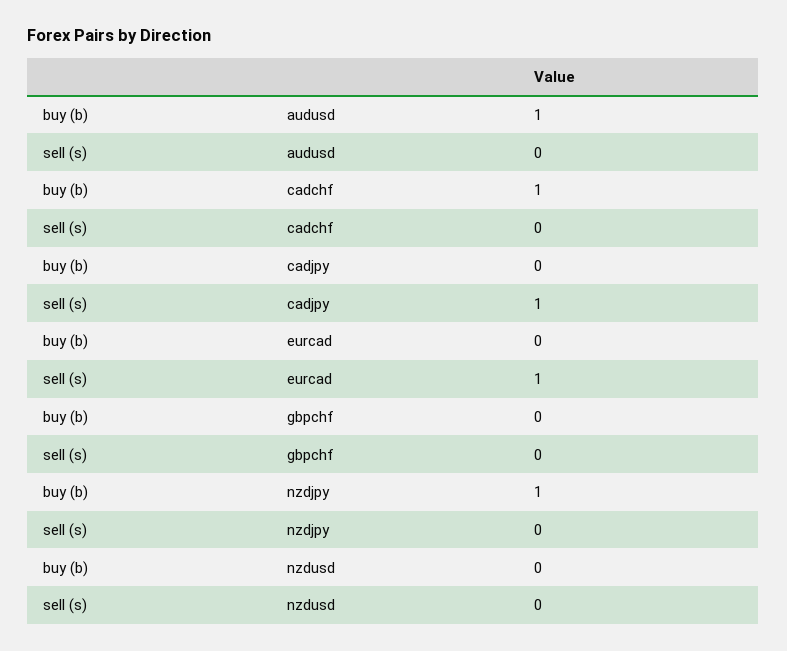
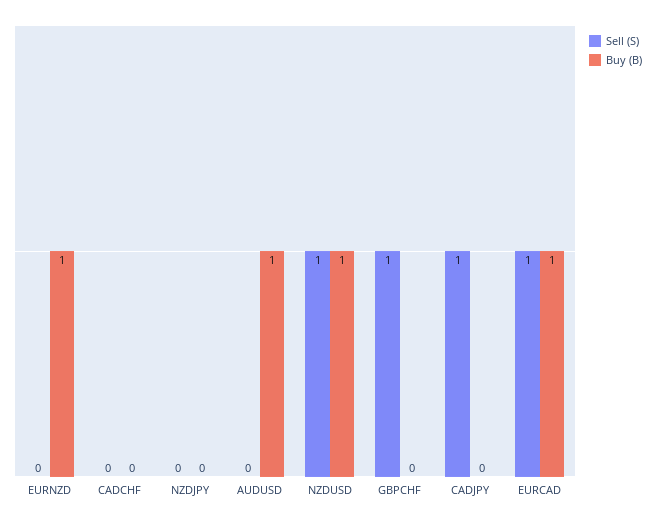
buy (b), cadchf: 1 -> 0
buy (b), eurcad: 0 -> 1
sell (s), gbpchf: 0 -> 1
buy (b), nzdjpy: 1 -> 0
buy (b), nzdusd: 0 -> 1
sell (s), nzdusd: 0 -> 1
sell (s), EURNZD: none -> 0
buy (b), EURNZD: none -> 1

